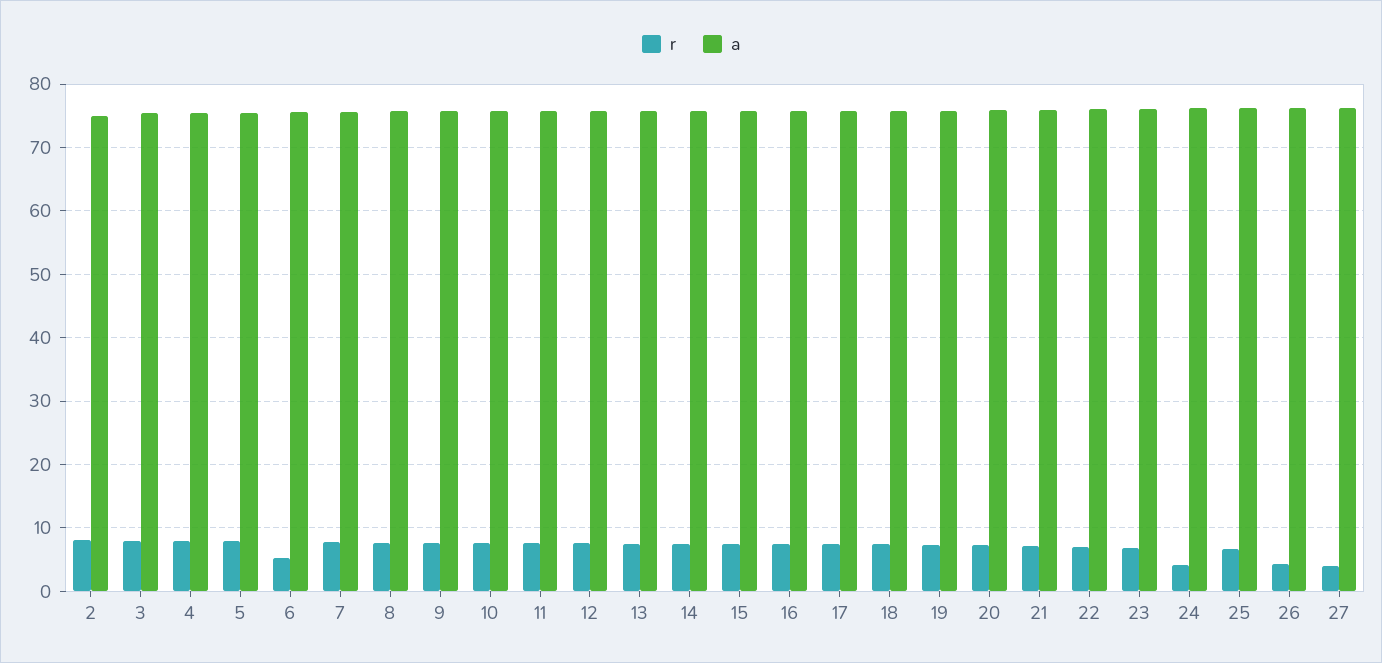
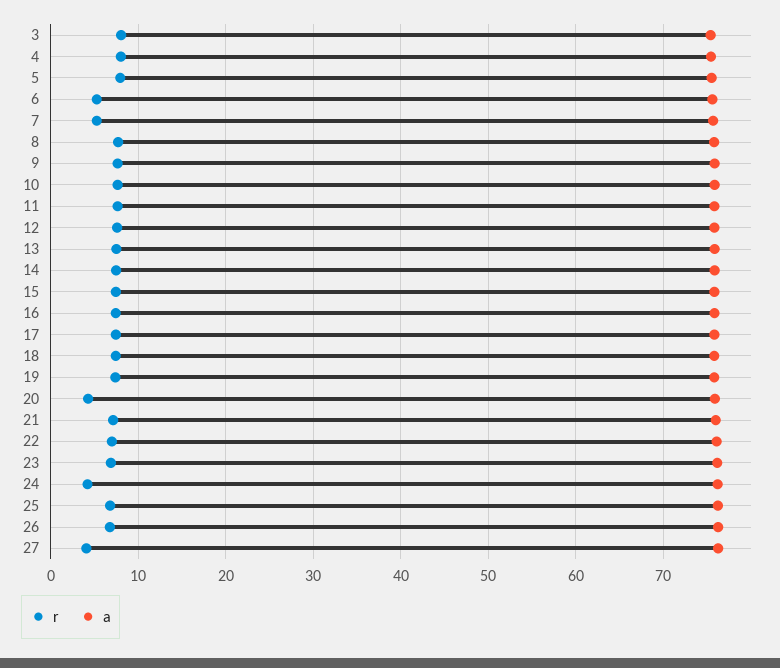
r, 2: 8 -> none
a, 2: 75 -> none
r, 7: 8 -> 5
r, 20: 7 -> 4
r, 26: 4 -> 7

